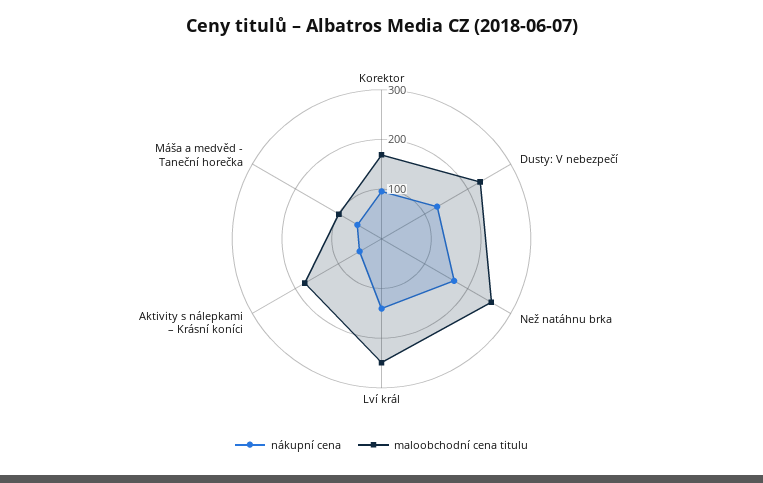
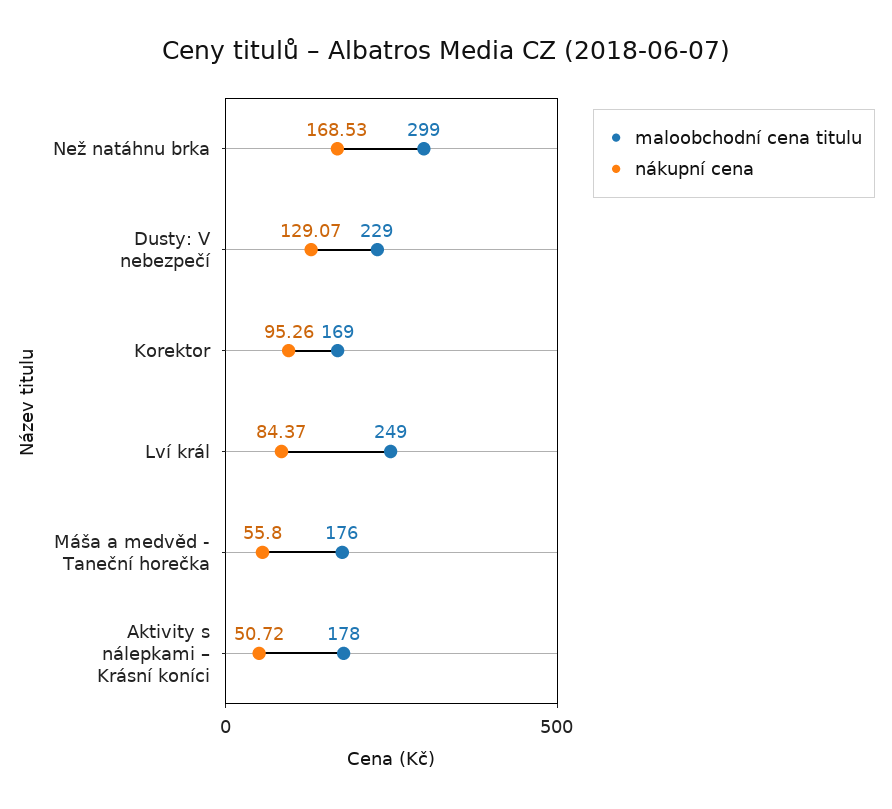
maloobchodní cena titulu, Než natáhnu brka: 260 -> 299
nákupní cena, Lví král: 140 -> 84.37
maloobchodní cena titulu, Máša a medvěd - Taneční horečka: 100 -> 176

